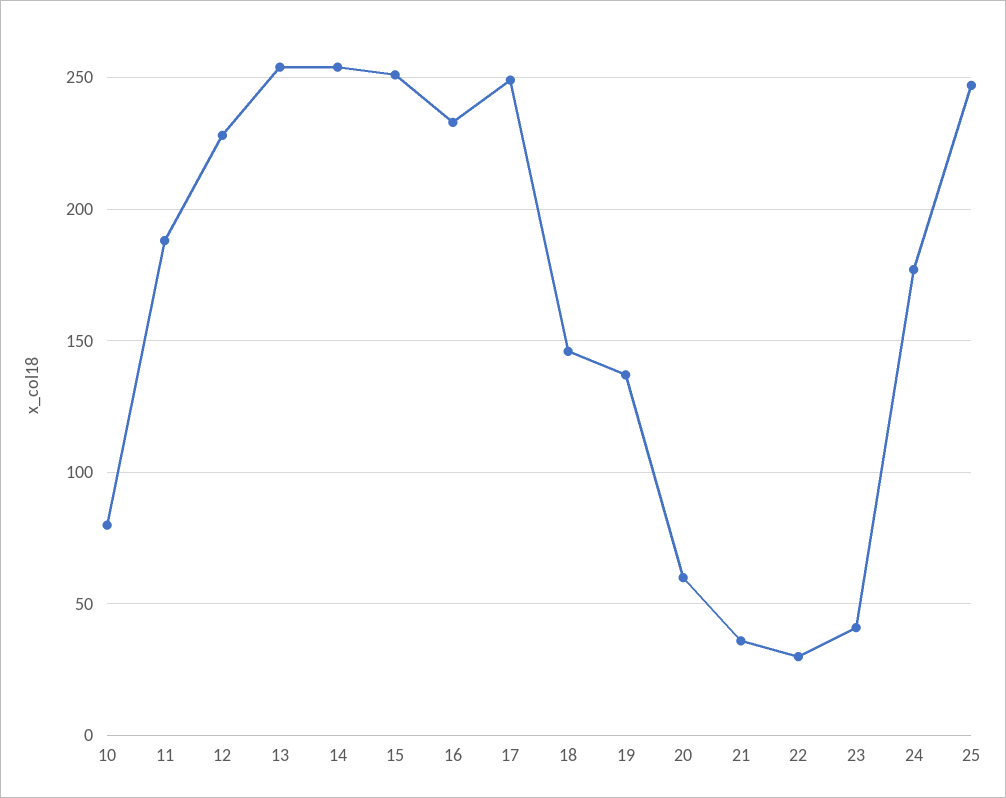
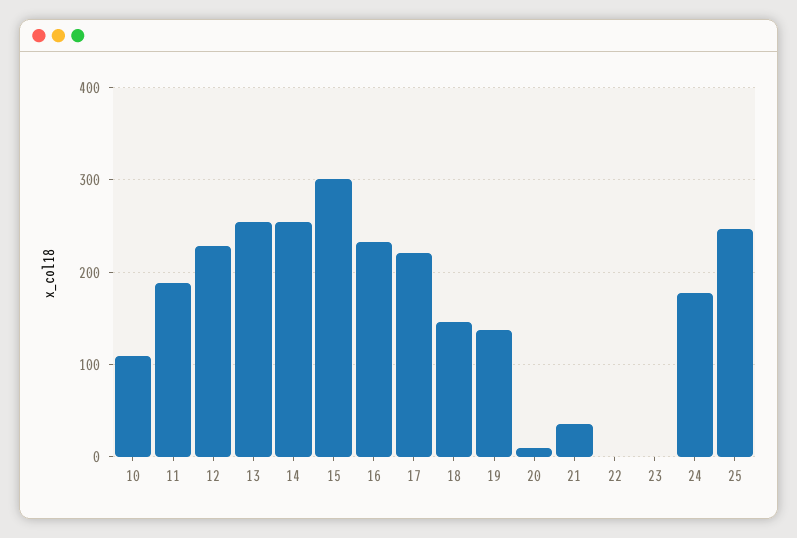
10: 80 -> 110
15: 250 -> 300
17: 250 -> 220
20: 60 -> 10
22: 30 -> 0
23: 40 -> 0

